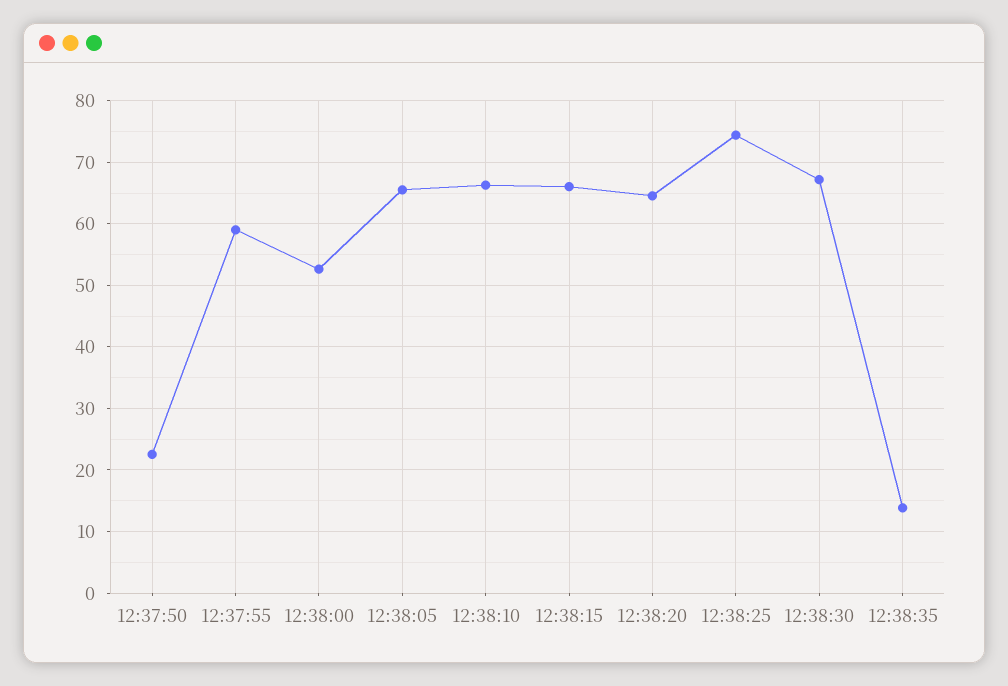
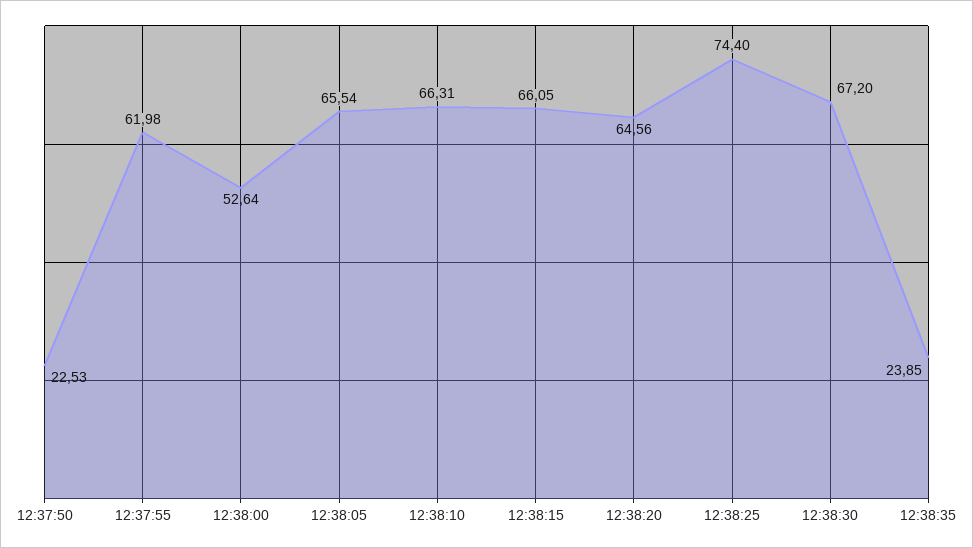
12:37:55: 59 -> 61.98
12:38:35: 14 -> 23.85

